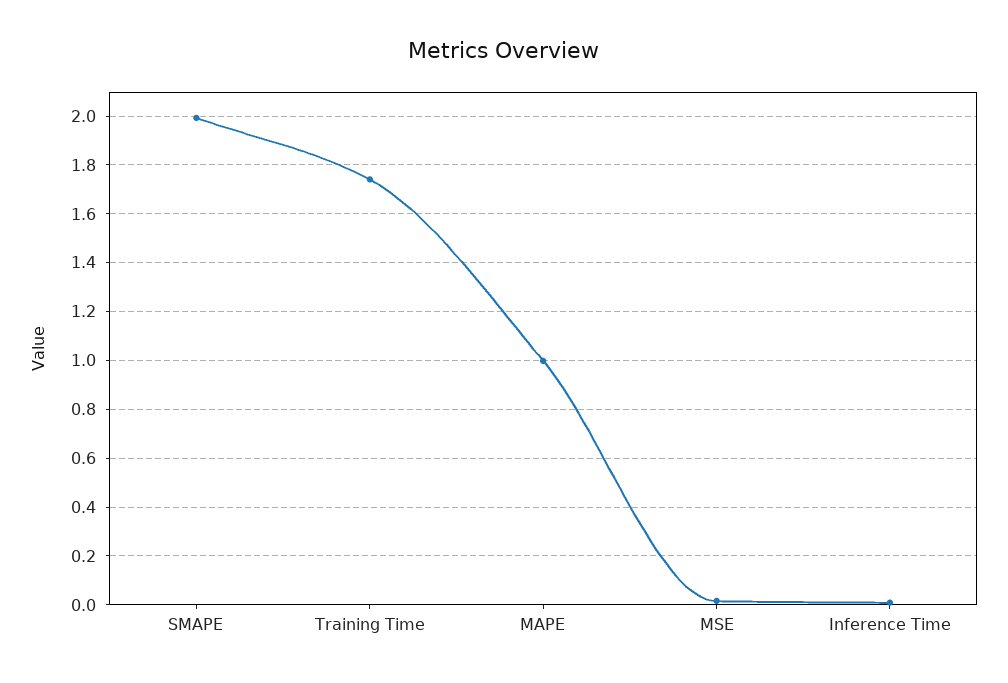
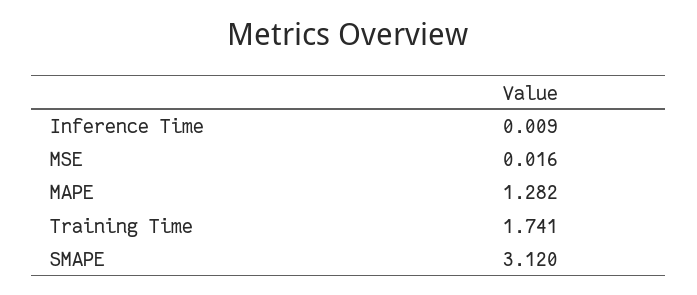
SMAPE: 2 -> 3.12
MAPE: 1 -> 1.282

